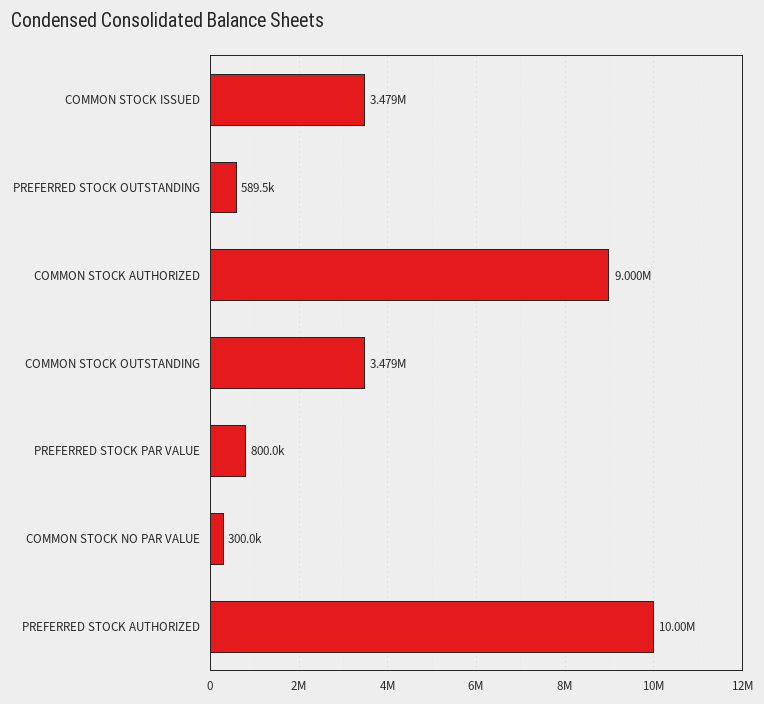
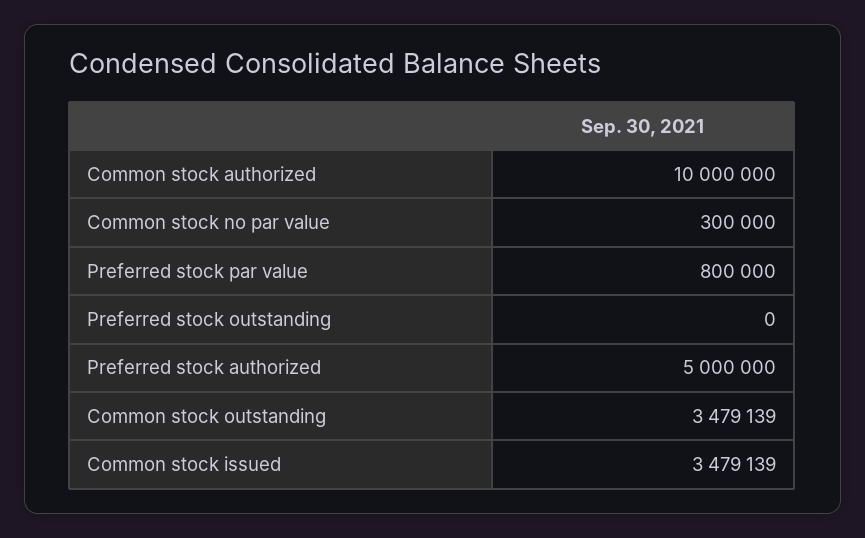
PREFERRED STOCK OUTSTANDING: 589500 -> 0
COMMON STOCK AUTHORIZED: 9000000 -> 10000000
PREFERRED STOCK AUTHORIZED: 10000000 -> 5000000

